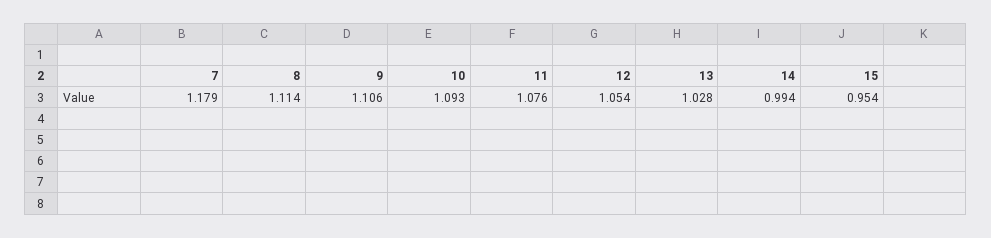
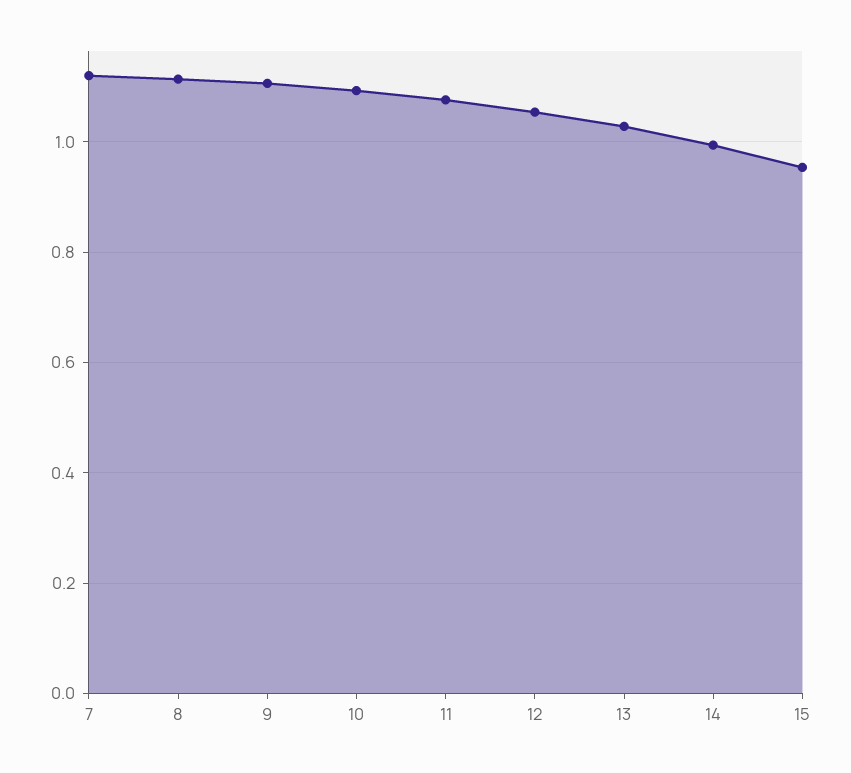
7: 1.179 -> 1.12

